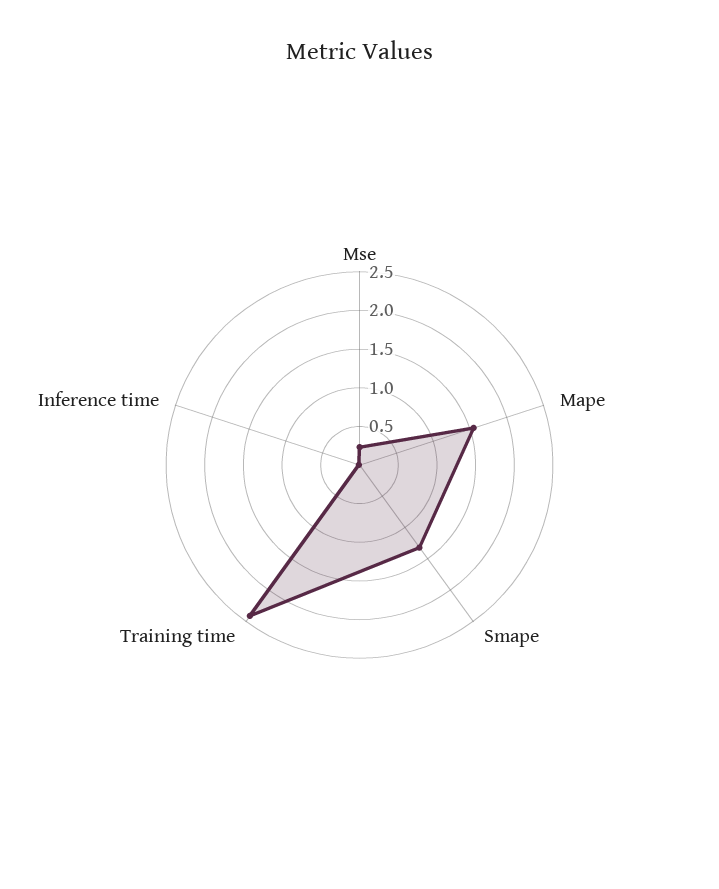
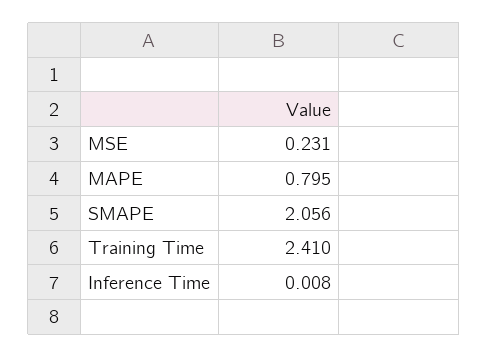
Mape: 1.5 -> 0.795
Smape: 1.25 -> 2.056

